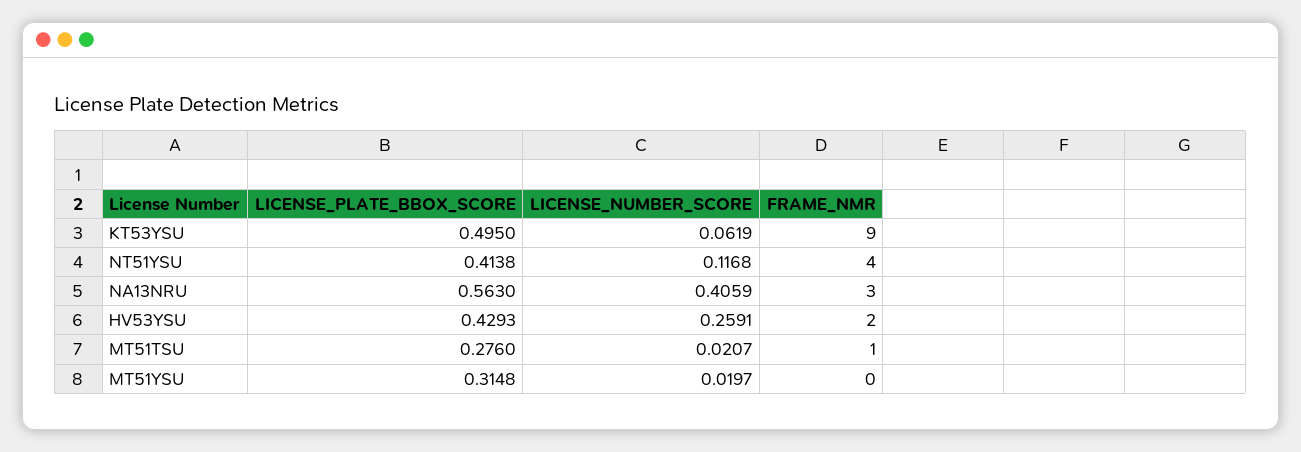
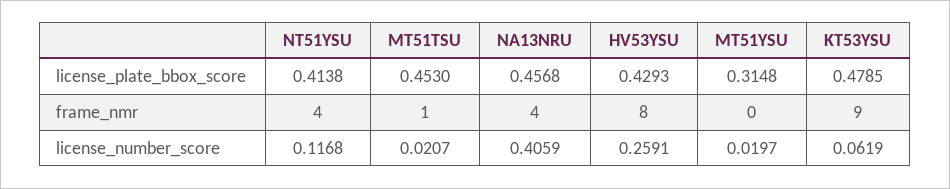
LICENSE_PLATE_BBOX_SCORE, KT53YSU: 0.495 -> 0.4785
LICENSE_PLATE_BBOX_SCORE, NA13NRU: 0.563 -> 0.4568
FRAME_NMR, NA13NRU: 3 -> 4
FRAME_NMR, HV53YSU: 2 -> 8
LICENSE_PLATE_BBOX_SCORE, MT51TSU: 0.276 -> 0.453

